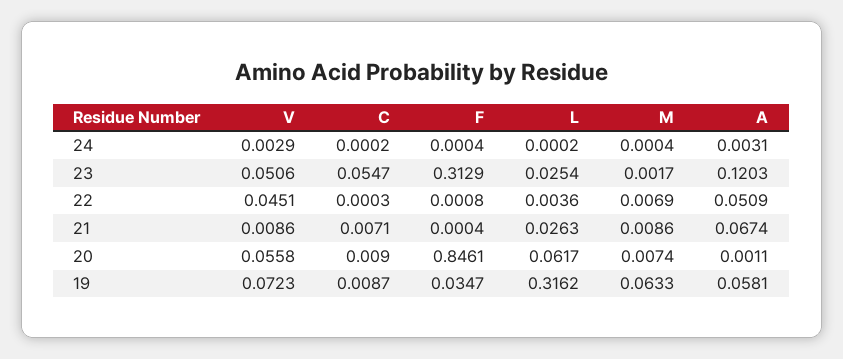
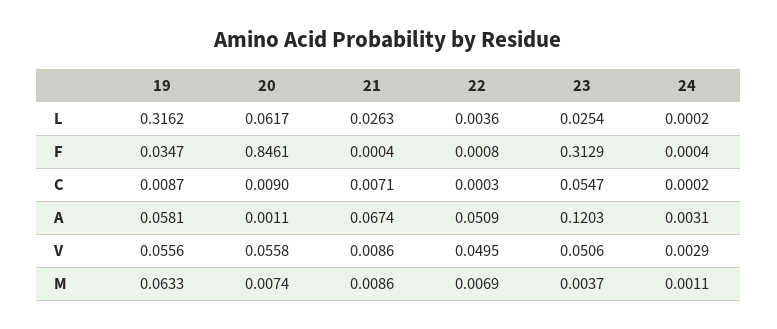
M, 24: 0.0004 -> 0.0011
M, 23: 0.0017 -> 0.0037
V, 22: 0.0451 -> 0.0495
V, 19: 0.0723 -> 0.0556

